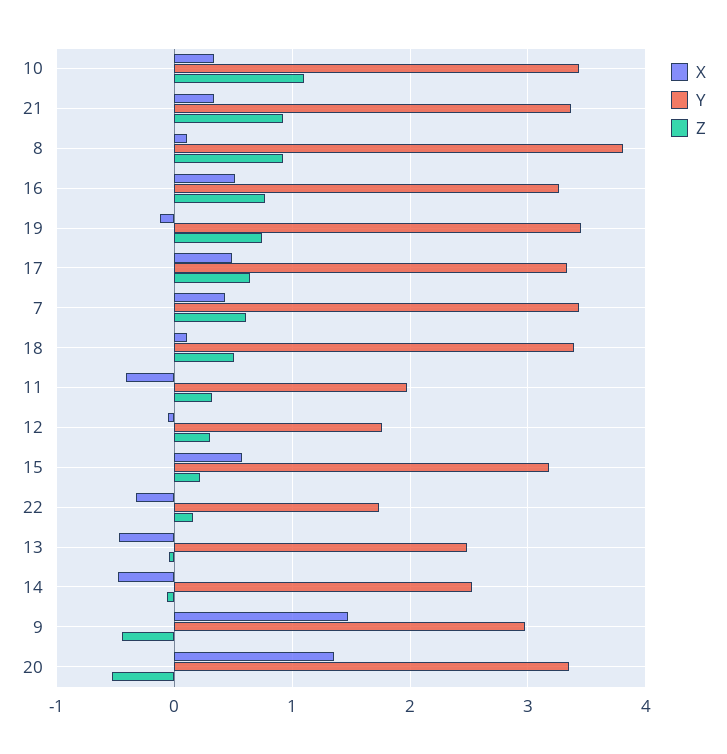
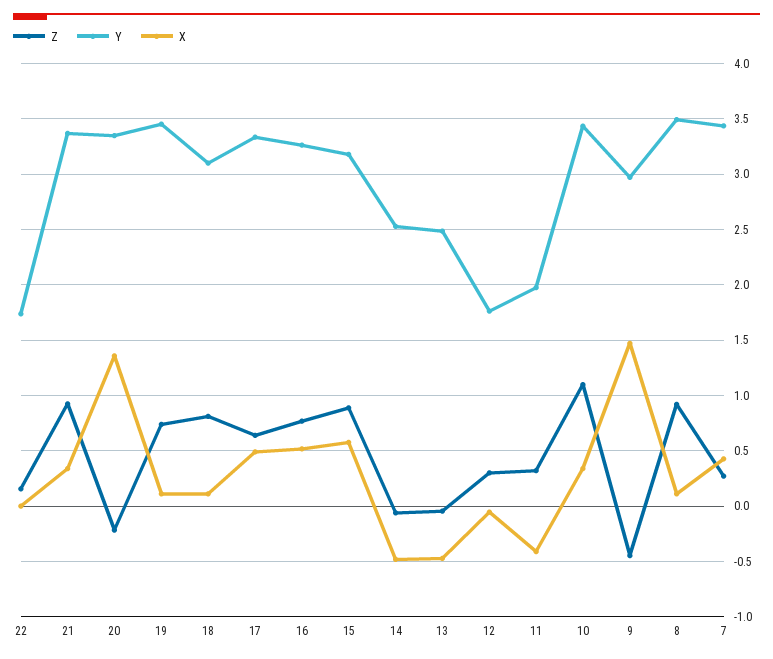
Y, 8: 3.8 -> 3.5
X, 19: -0.1 -> 0.1
Z, 7: 0.6 -> 0.3
Y, 18: 3.4 -> 3.1
Z, 18: 0.5 -> 0.8
Z, 15: 0.2 -> 0.9
X, 22: -0.3 -> 0
Z, 20: -0.5 -> -0.2

